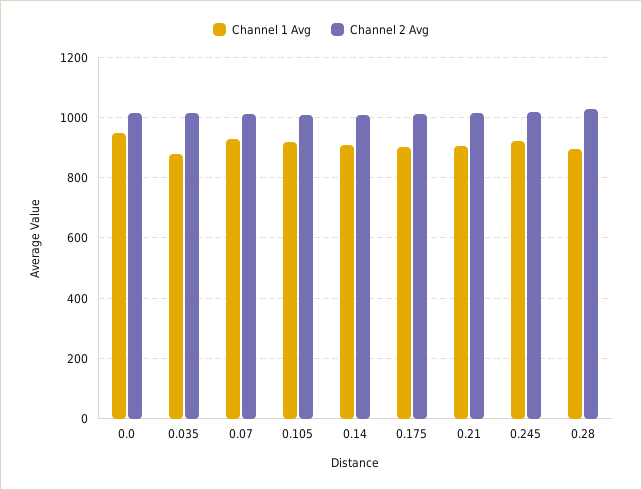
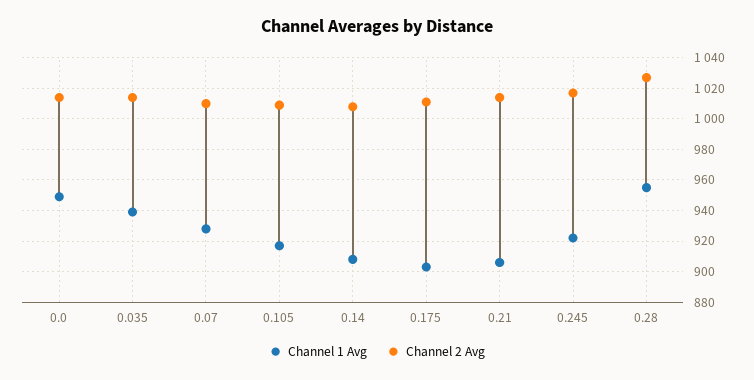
Channel 1 Avg, 0.035: 880 -> 940
Channel 1 Avg, 0.28: 900 -> 955

